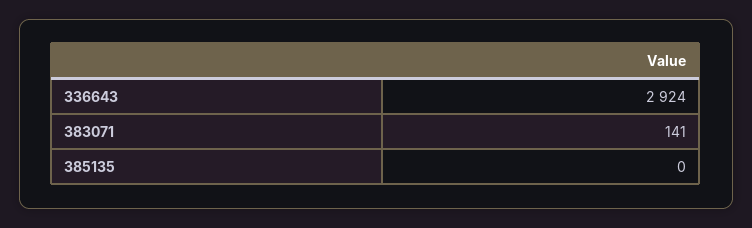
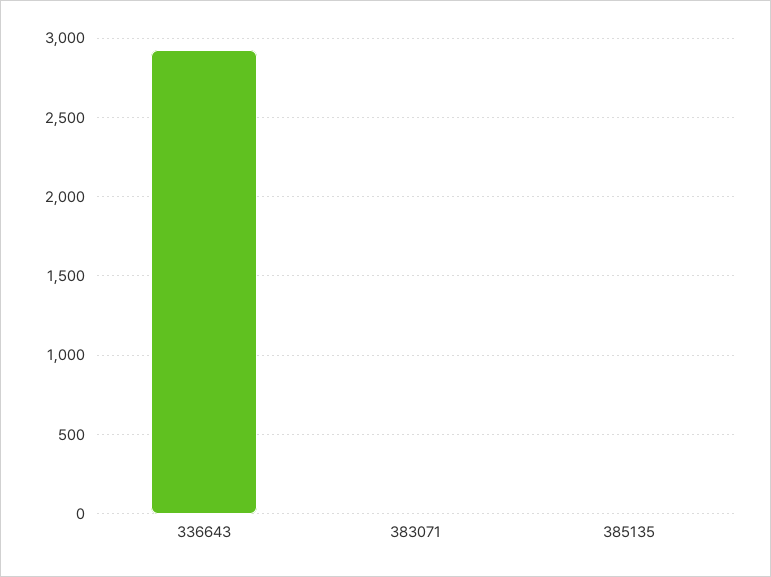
383071: 141 -> 0

